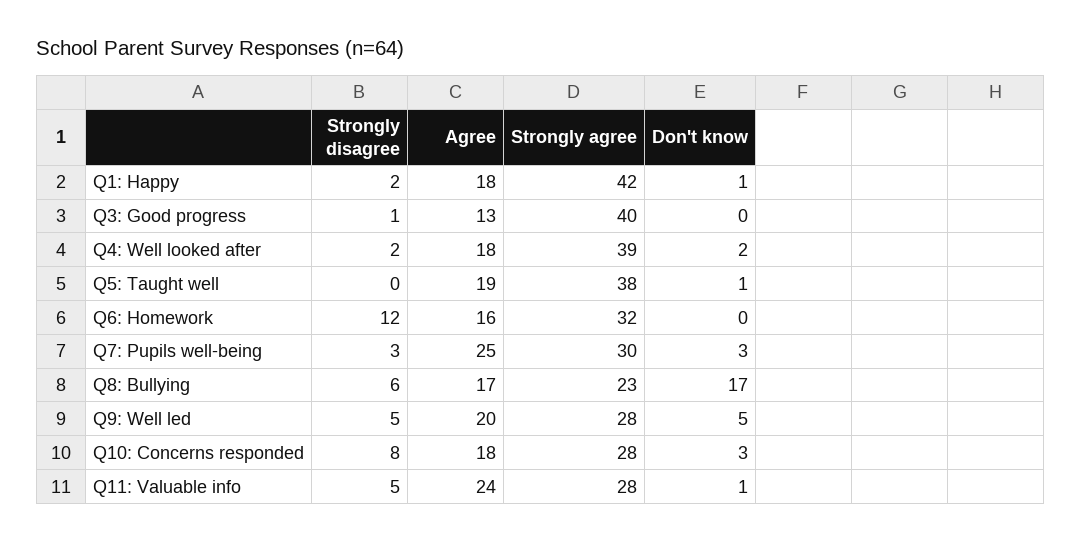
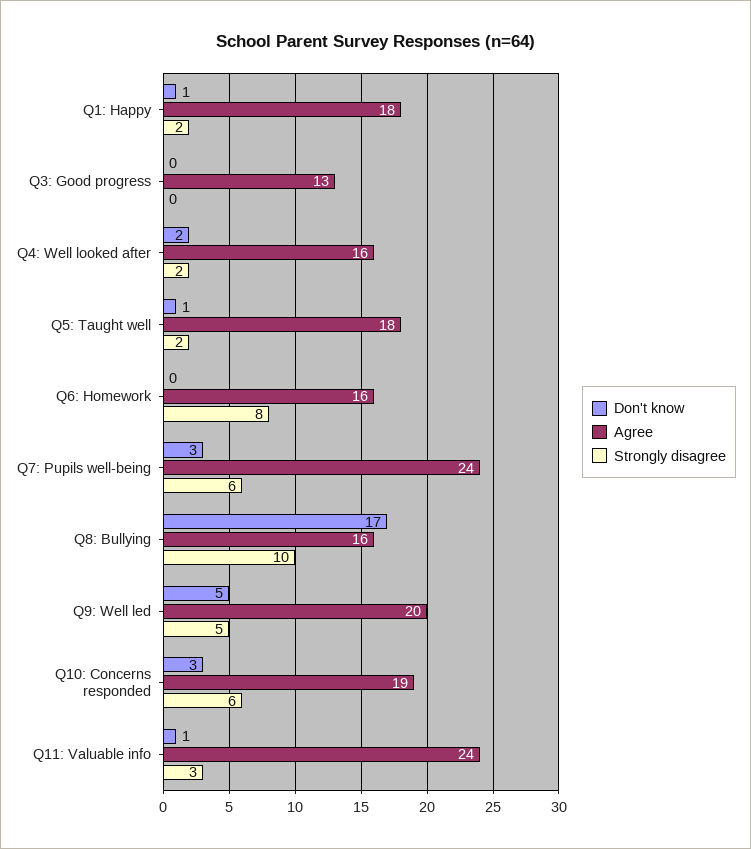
Strongly agree, Q1: Happy: 42 -> none
Strongly disagree, Q3: Good progress: 1 -> 0
Strongly agree, Q3: Good progress: 40 -> none
Agree, Q4: Well looked after: 18 -> 16
Strongly agree, Q4: Well looked after: 39 -> none
Strongly disagree, Q5: Taught well: 0 -> 2
Agree, Q5: Taught well: 19 -> 18
Strongly agree, Q5: Taught well: 38 -> none
Strongly disagree, Q6: Homework: 12 -> 8
Strongly agree, Q6: Homework: 32 -> none
Strongly disagree, Q7: Pupils well-being: 3 -> 6
Agree, Q7: Pupils well-being: 25 -> 24
Strongly agree, Q7: Pupils well-being: 30 -> none
Strongly disagree, Q8: Bullying: 6 -> 10
Agree, Q8: Bullying: 17 -> 16
Strongly agree, Q8: Bullying: 23 -> none
Strongly agree, Q9: Well led: 28 -> none
Strongly disagree, Q10: Concerns responded: 8 -> 6
Agree, Q10: Concerns responded: 18 -> 19
Strongly agree, Q10: Concerns responded: 28 -> none
Strongly disagree, Q11: Valuable info: 5 -> 3
Strongly agree, Q11: Valuable info: 28 -> none

